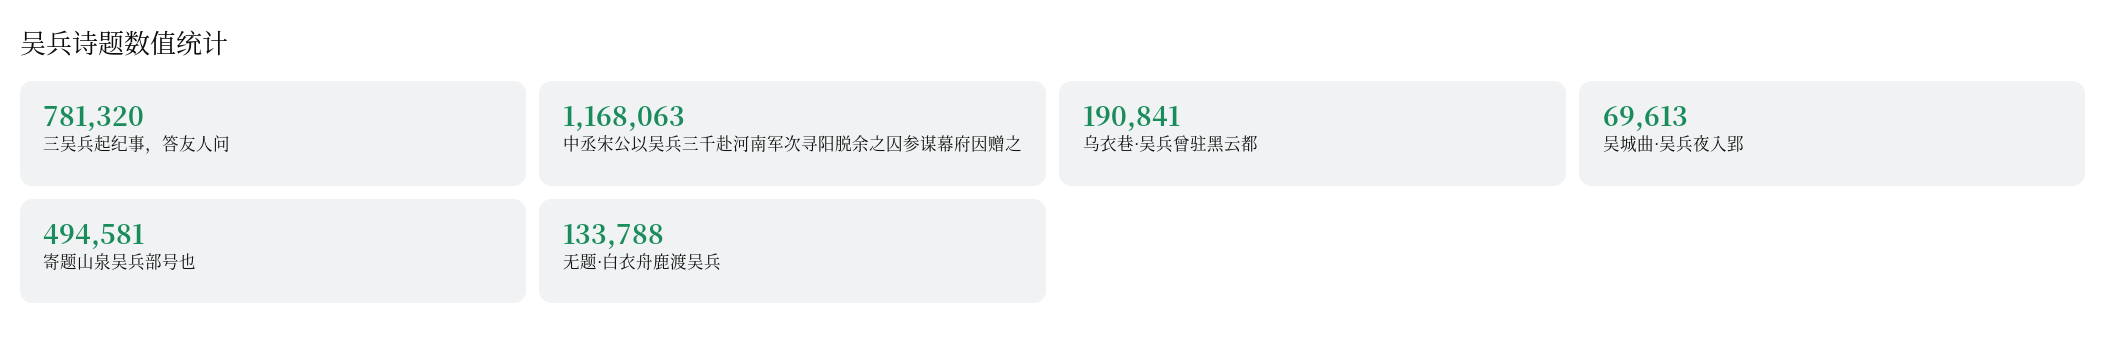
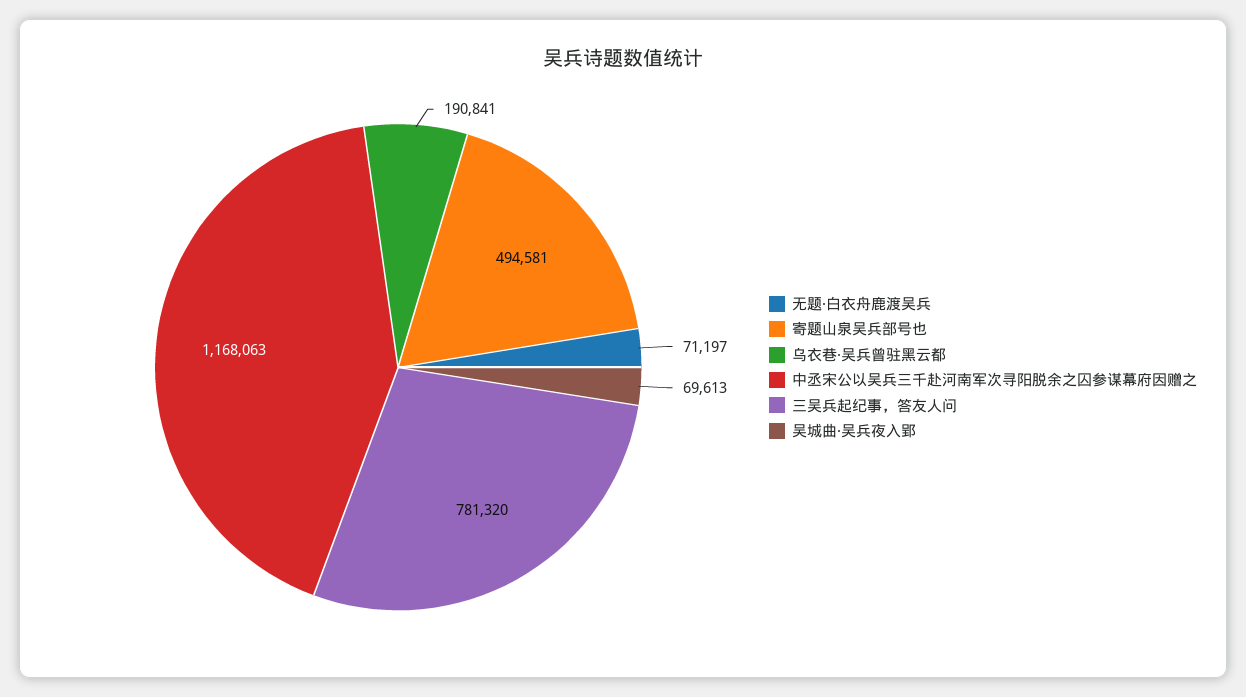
无题·白衣舟鹿渡吴兵: 133788 -> 71197

